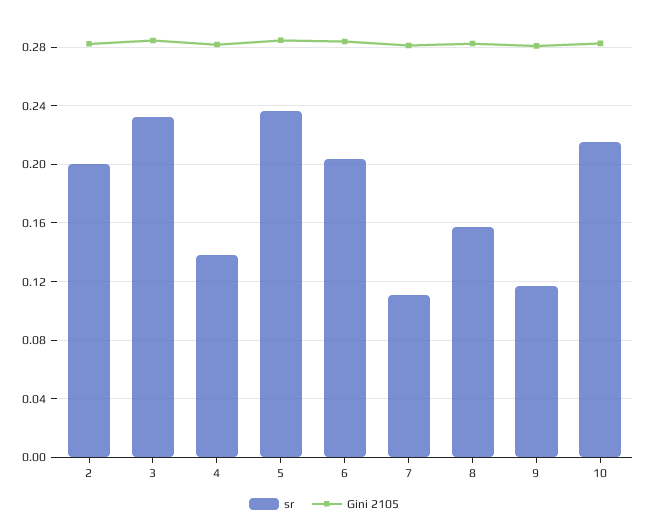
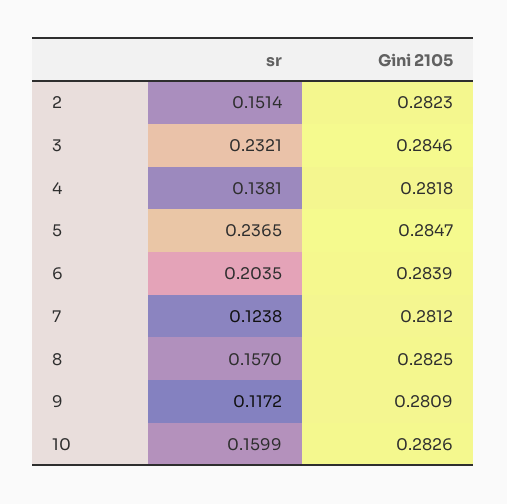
sr, 2: 0.2 -> 0.1514
sr, 7: 0.11 -> 0.1238
sr, 10: 0.215 -> 0.1599

